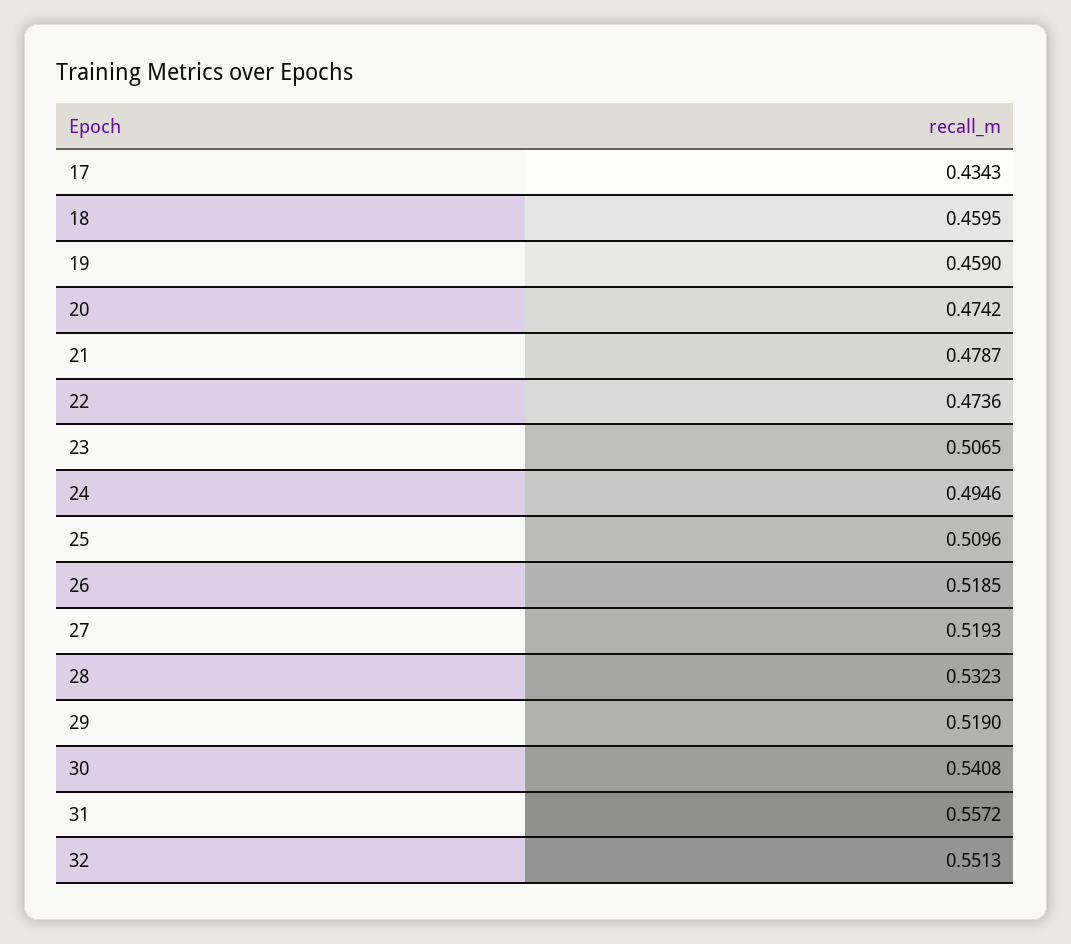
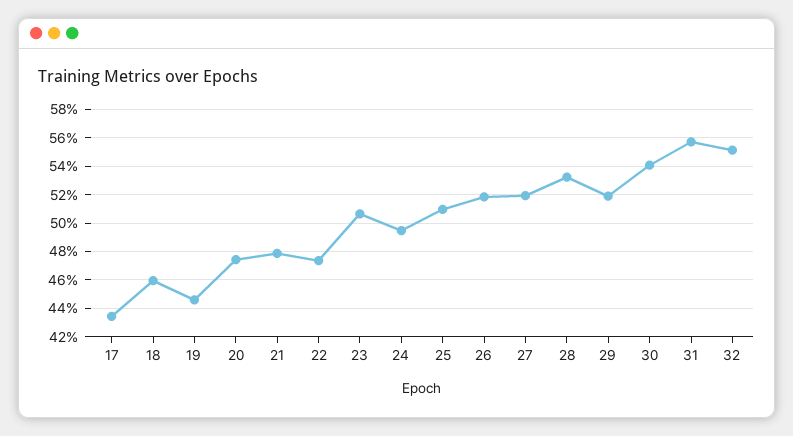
19: 0.459 -> 0.445

